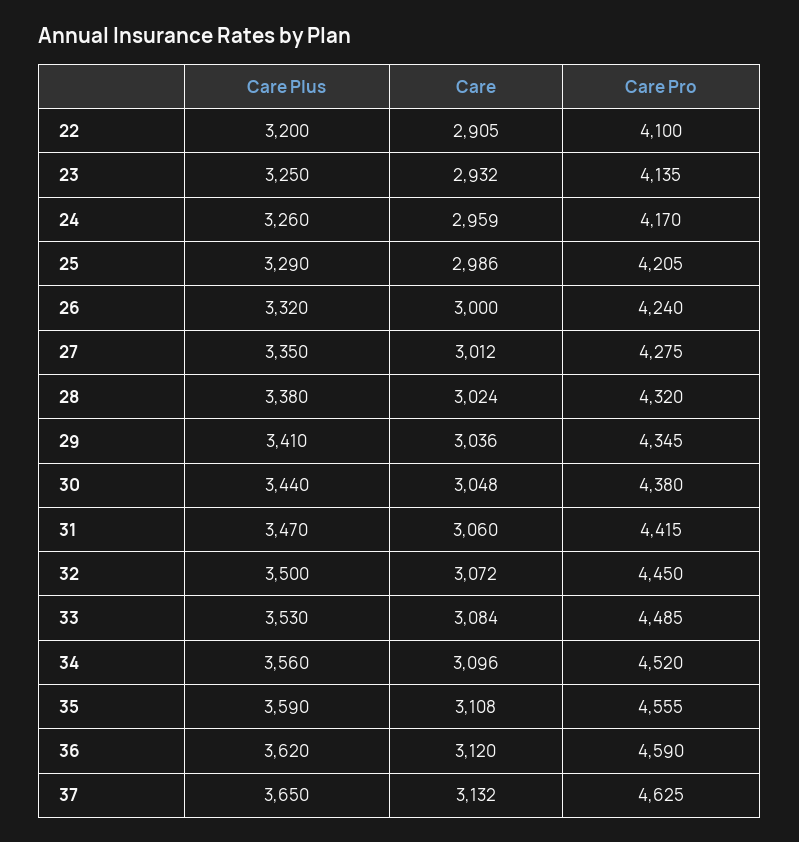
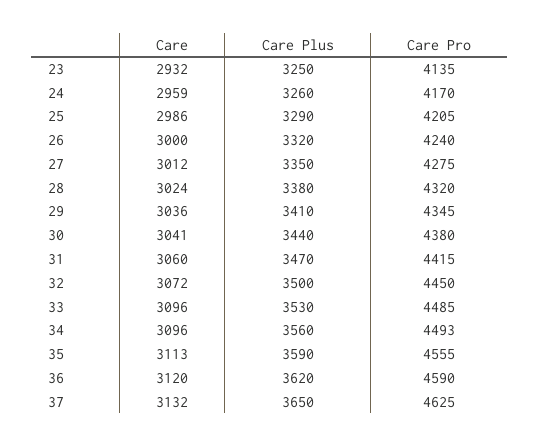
Care Plus, 22: 3200 -> none
Care, 22: 2905 -> none
Care Pro, 22: 4100 -> none
Care, 30: 3048 -> 3041
Care, 33: 3084 -> 3096
Care Pro, 34: 4520 -> 4493
Care, 35: 3108 -> 3113

